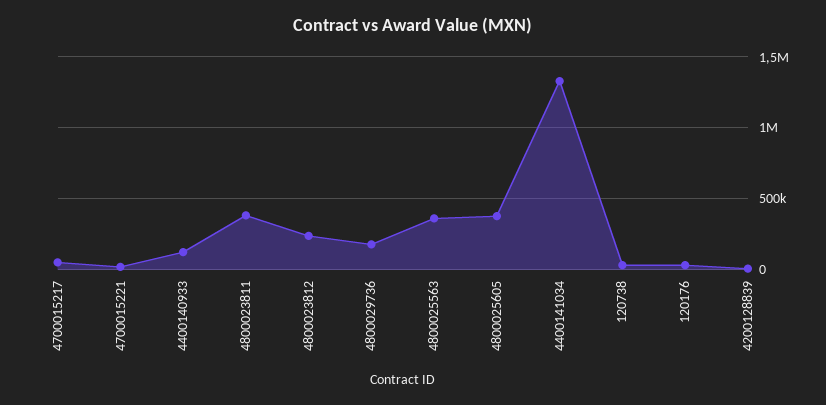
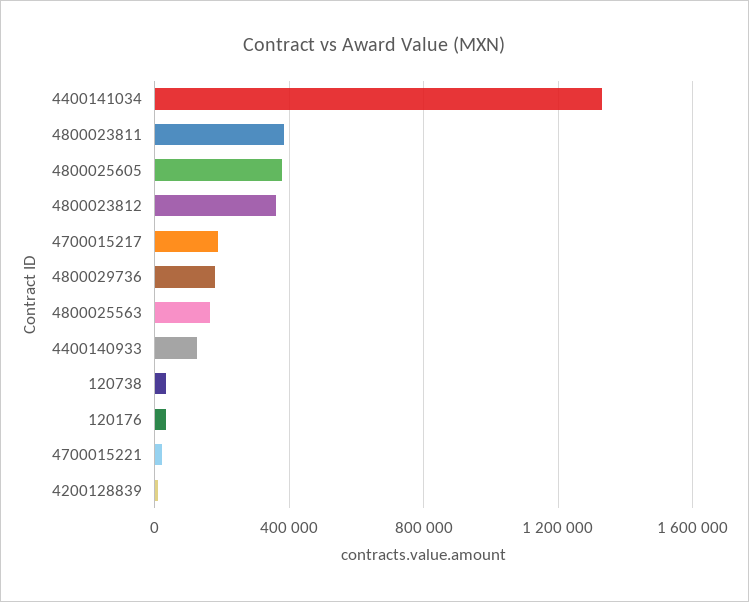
4700015217: 50000 -> 200000
4800023812: 250000 -> 350000
4800025563: 350000 -> 150000

